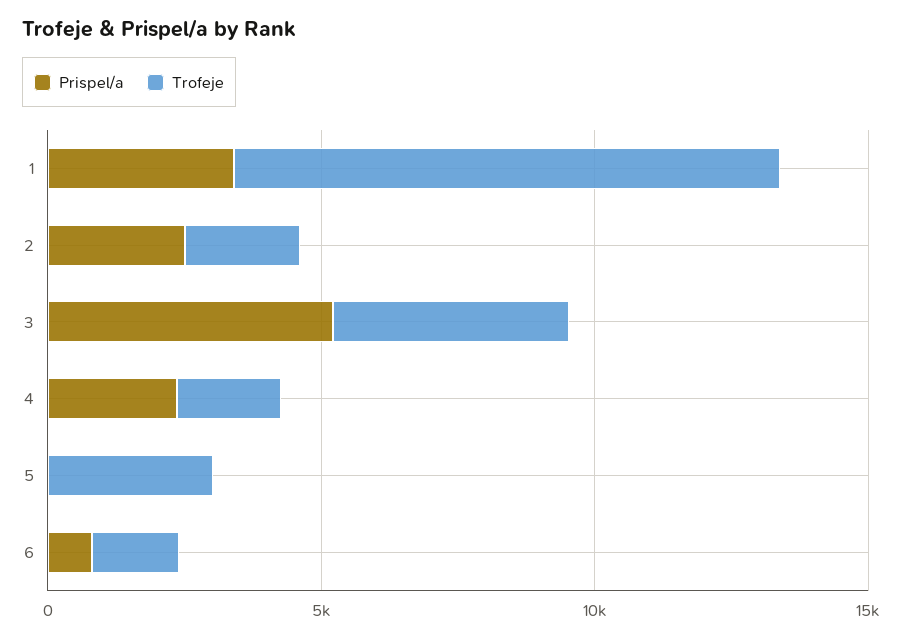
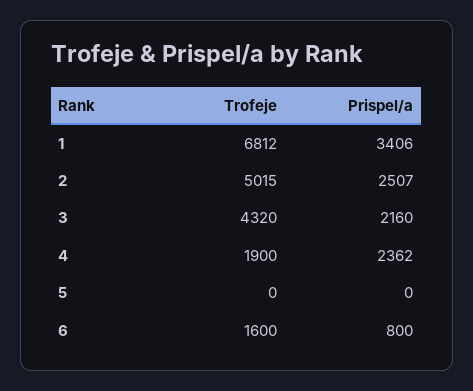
Trofeje, 1: 10000 -> 6812
Trofeje, 2: 2000 -> 5015
Prispel/a, 3: 5000 -> 2160
Trofeje, 5: 3000 -> 0

